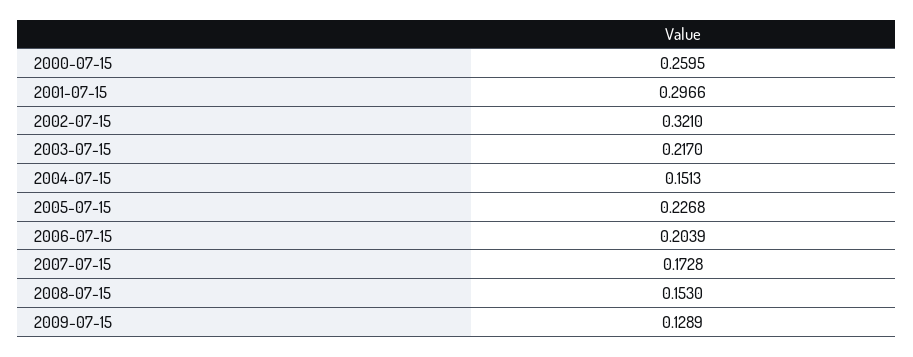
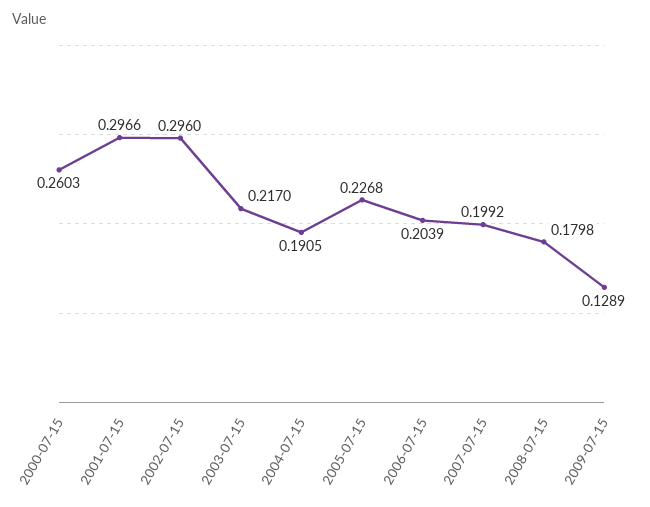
2000-07-15: 0.2595 -> 0.2603
2002-07-15: 0.321 -> 0.296
2004-07-15: 0.1513 -> 0.1905
2007-07-15: 0.1728 -> 0.1992
2008-07-15: 0.153 -> 0.1798

